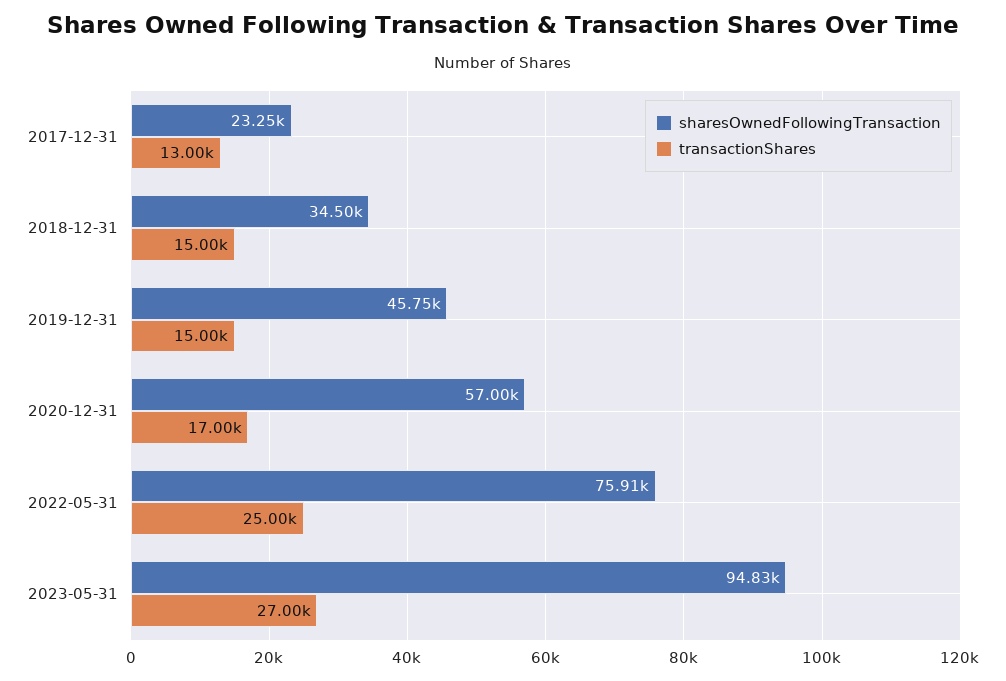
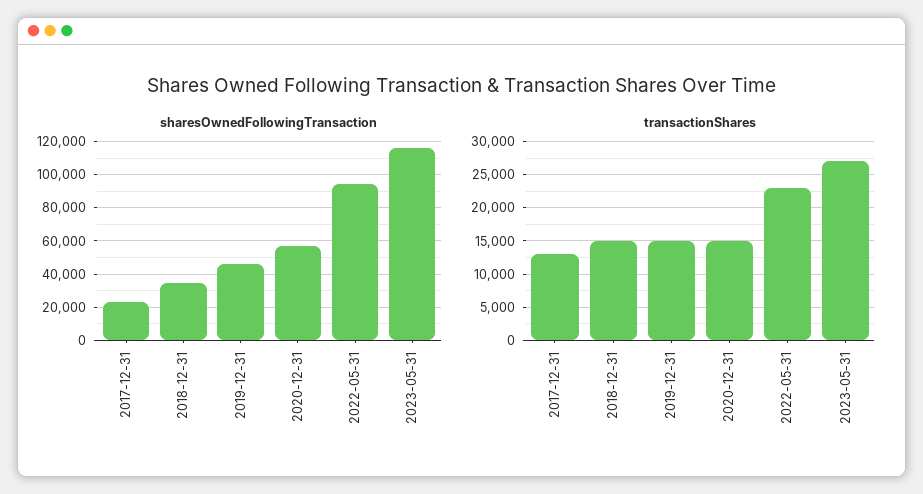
transactionShares, 2020-12-31: 17000 -> 15000
sharesOwnedFollowingTransaction, 2022-05-31: 75910 -> 95000
transactionShares, 2022-05-31: 25000 -> 23000
sharesOwnedFollowingTransaction, 2023-05-31: 94830 -> 115000

